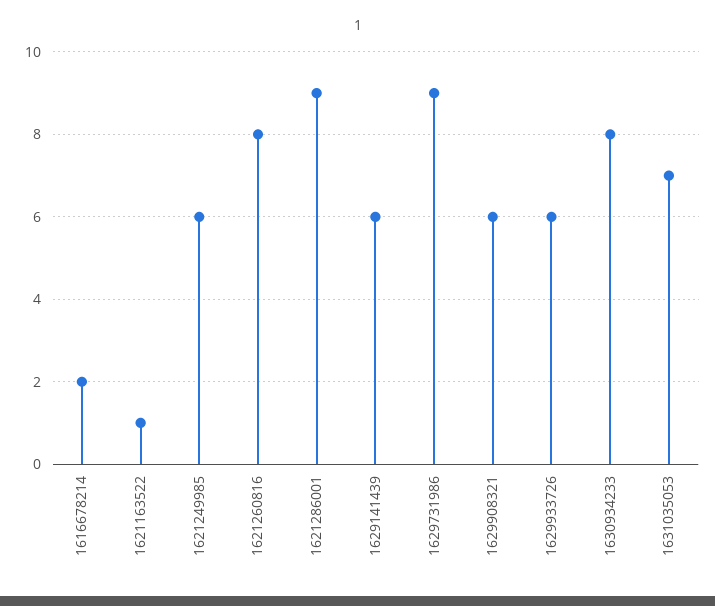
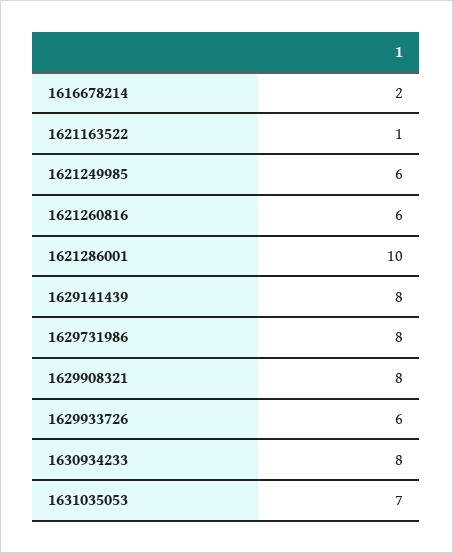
1621260816: 8 -> 6
1621286001: 9 -> 10
1629141439: 6 -> 8
1629731986: 9 -> 8
1629908321: 6 -> 8

